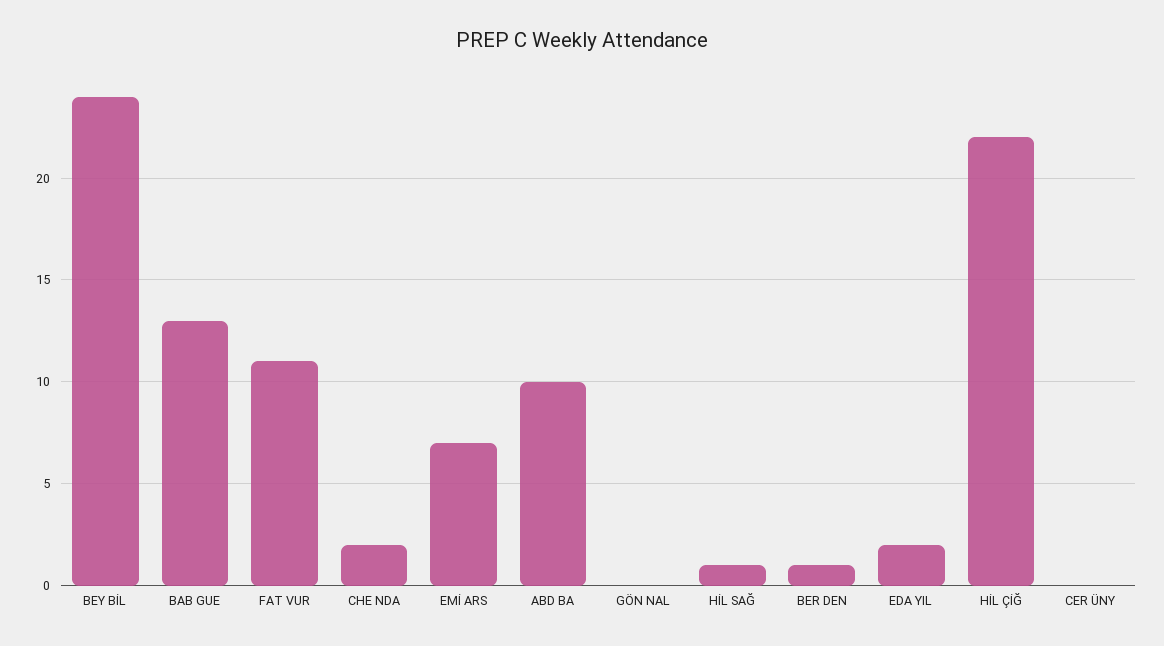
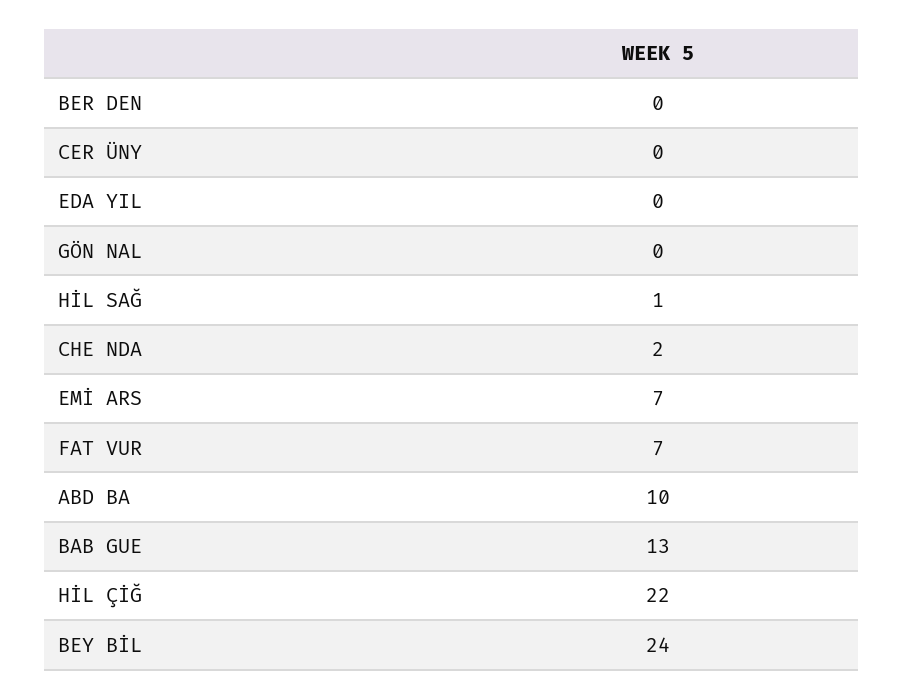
FAT VUR: 11 -> 7
BER DEN: 1 -> 0
EDA YIL: 2 -> 0

